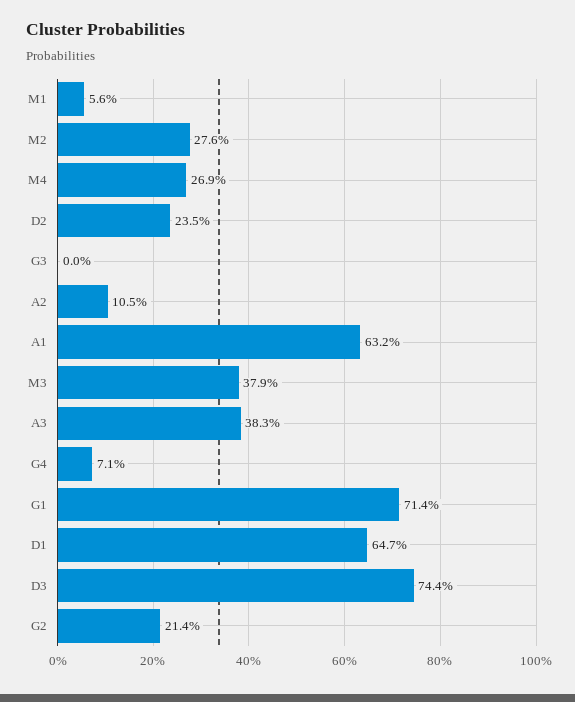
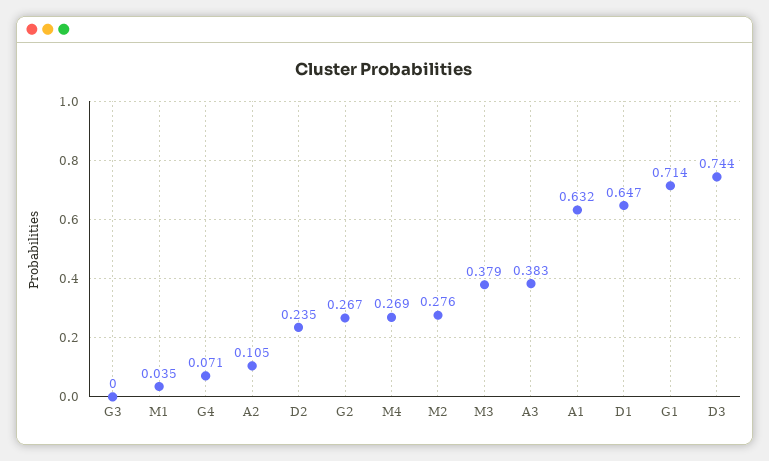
M1: 0.056 -> 0.035
G2: 0.214 -> 0.267

